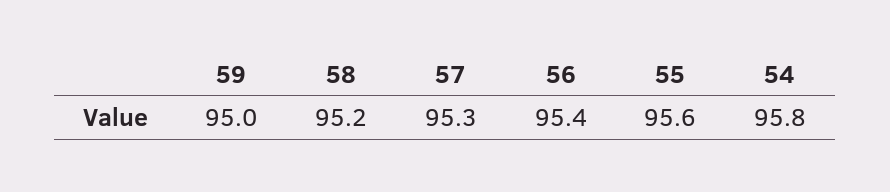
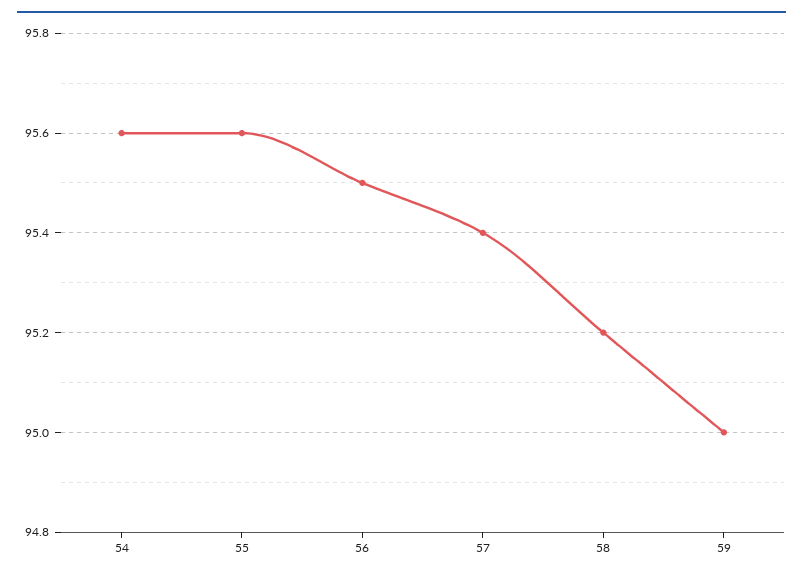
57: 95.3 -> 95.4
56: 95.4 -> 95.5
54: 95.8 -> 95.6

